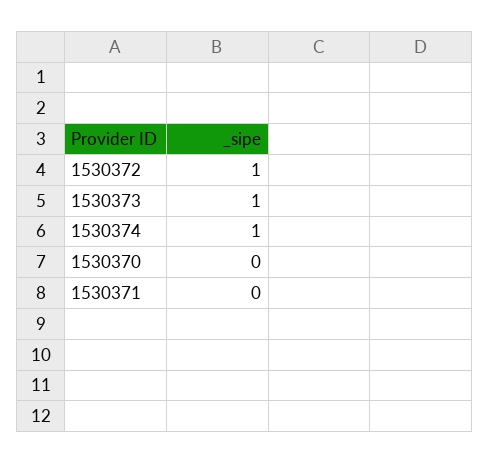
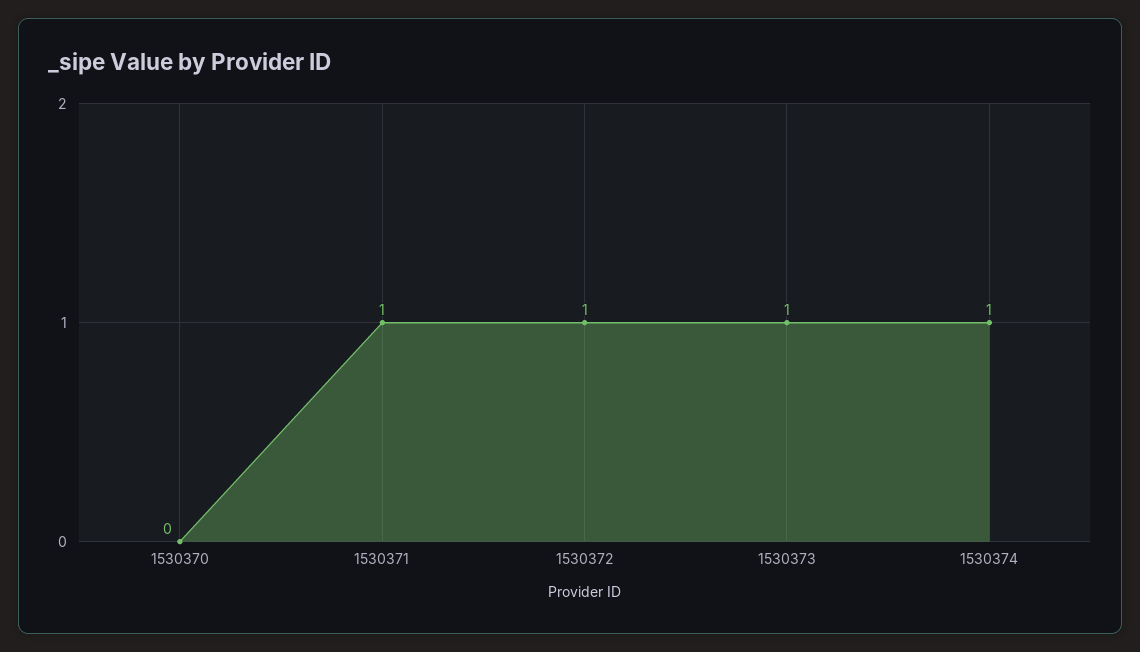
1530371: 0 -> 1

